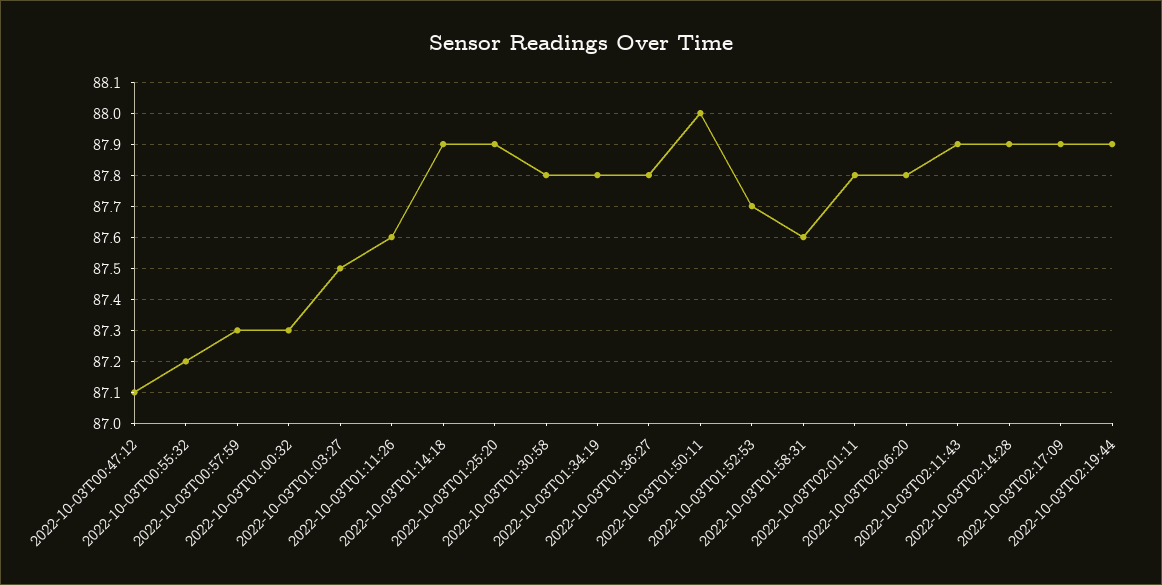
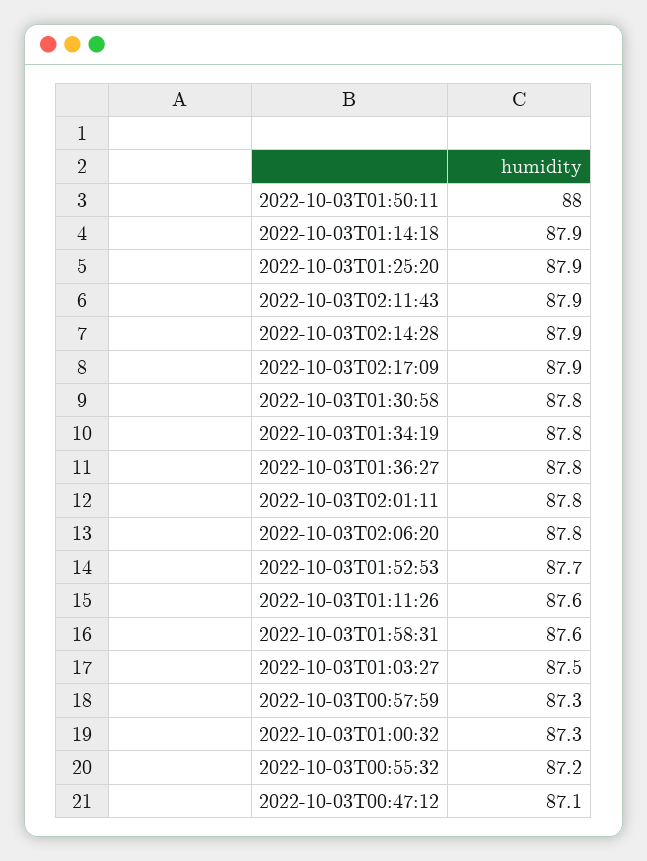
2022-10-03T02:19:44: 87.9 -> none

